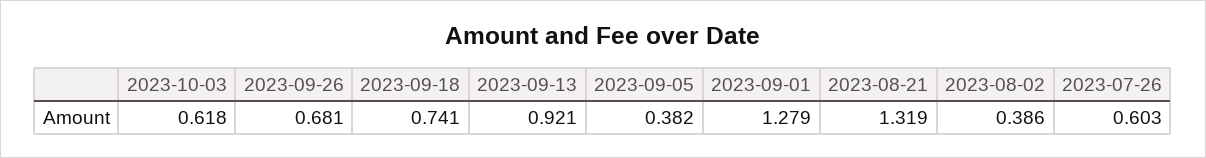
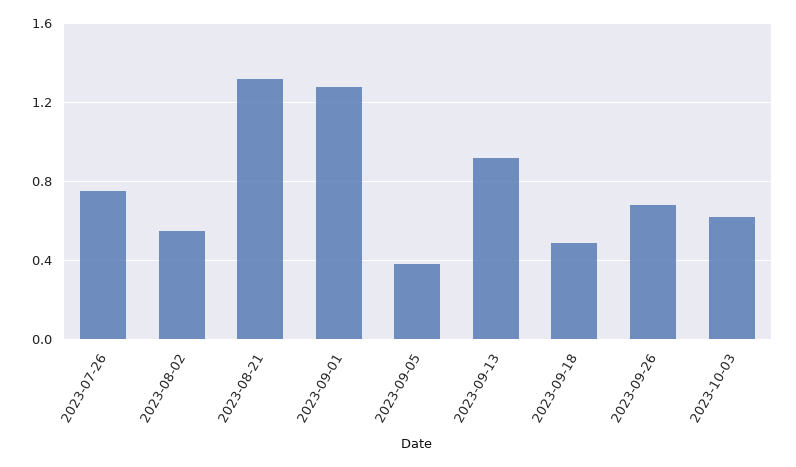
2023-09-18: 0.741 -> 0.5
2023-08-02: 0.386 -> 0.55
2023-07-26: 0.603 -> 0.75

